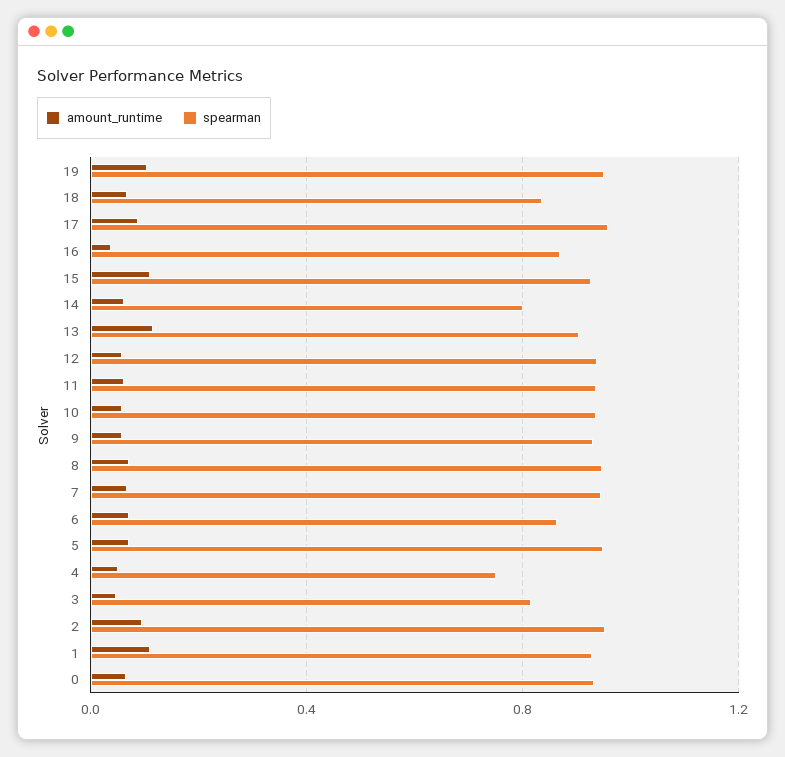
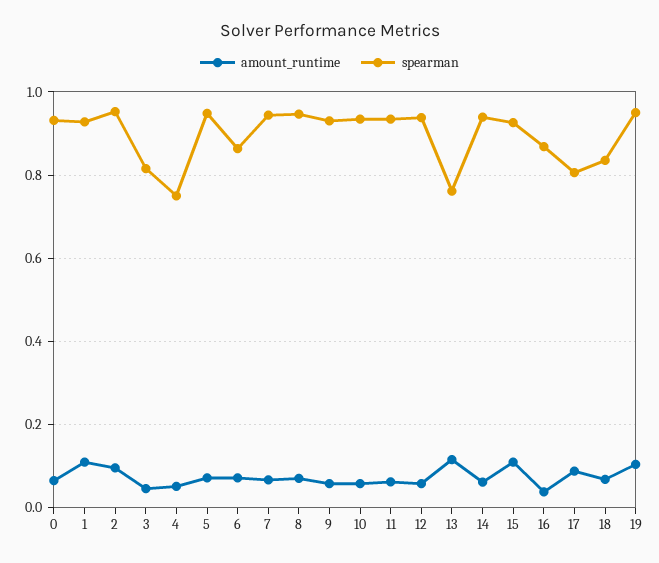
spearman, 17: 0.95 -> 0.8
spearman, 14: 0.8 -> 0.94
spearman, 13: 0.9 -> 0.76

